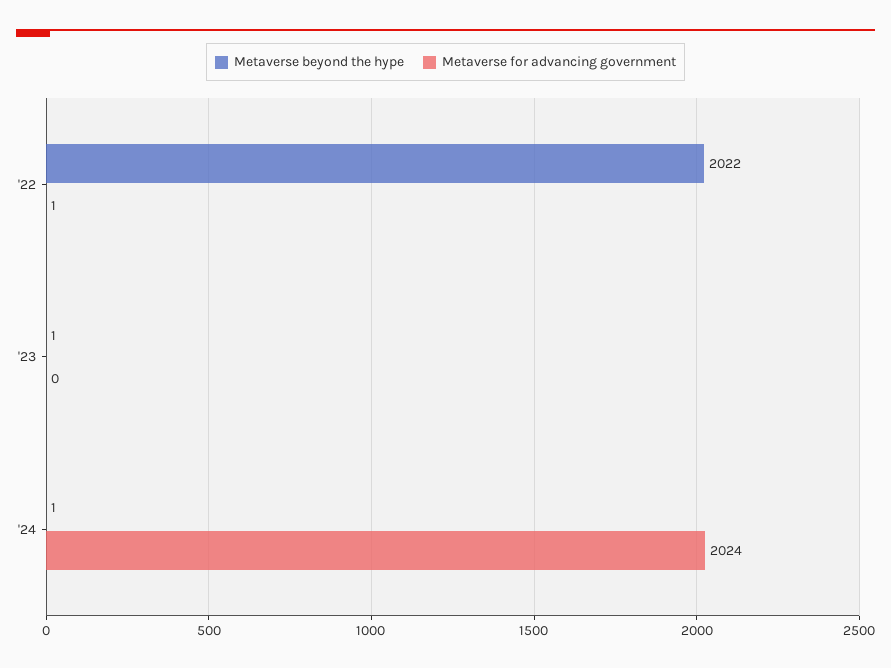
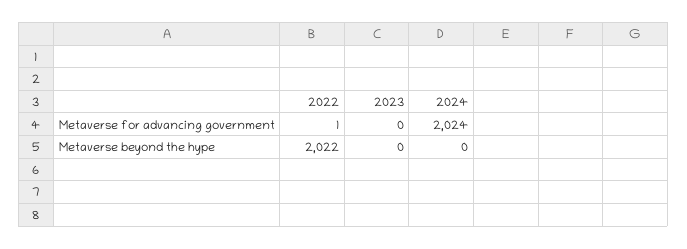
Metaverse beyond the hype, '23: 1 -> 0
Metaverse beyond the hype, '24: 1 -> 0

